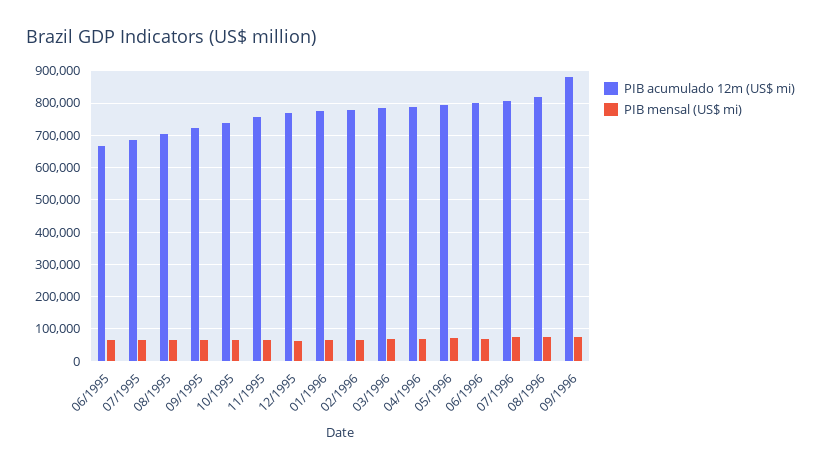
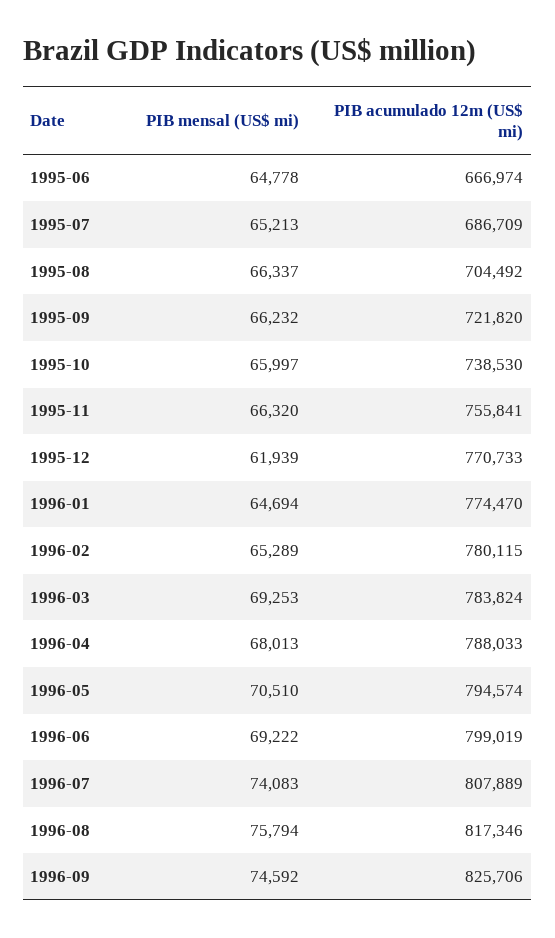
PIB acumulado 12m (US$ mi), 09/1996: 880000 -> 825706

